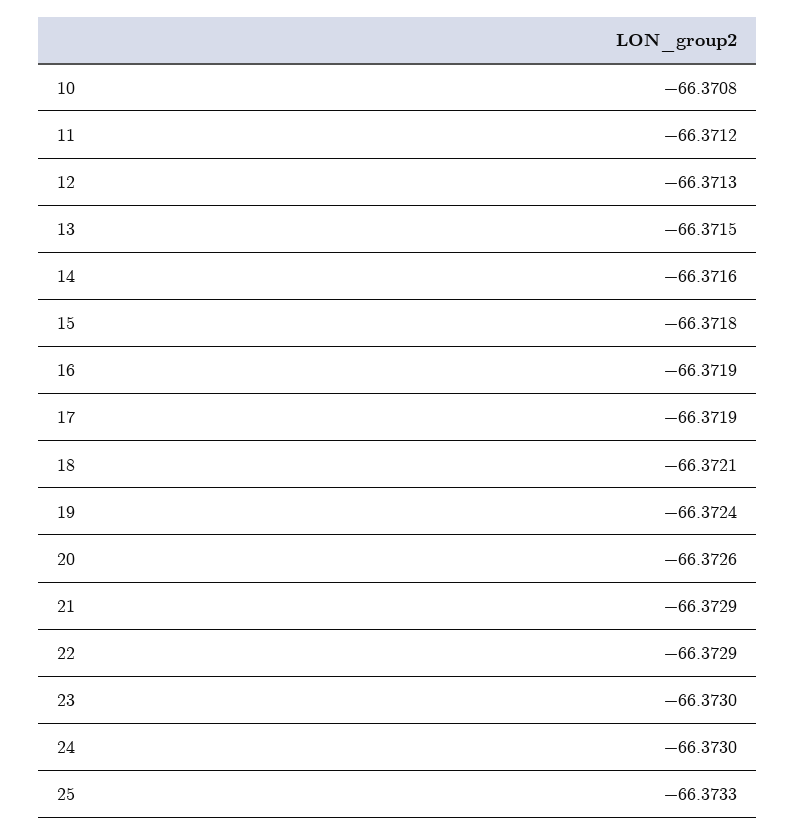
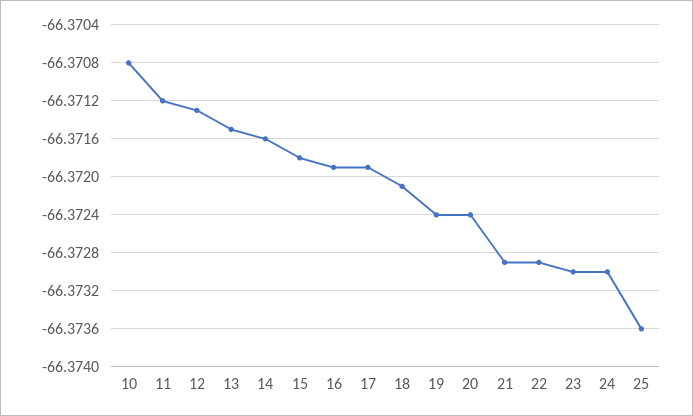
20: -66.3726 -> -66.3724
25: -66.3733 -> -66.3736

